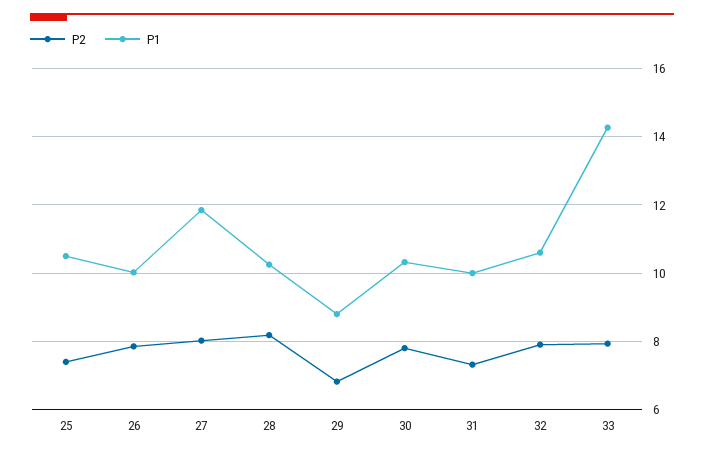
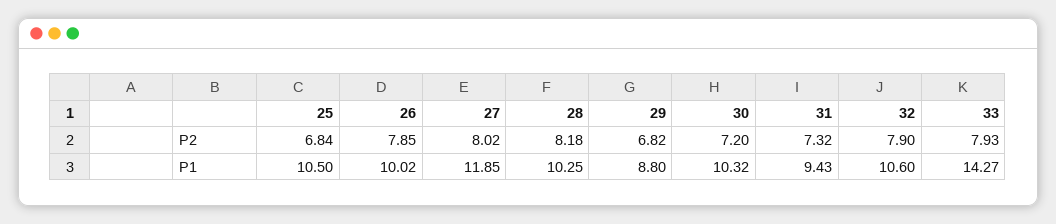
P2, 25: 7.4 -> 6.84
P2, 30: 7.8 -> 7.2
P1, 31: 10 -> 9.43

